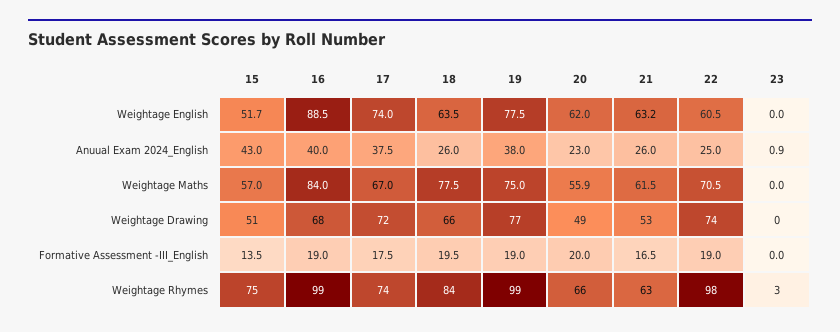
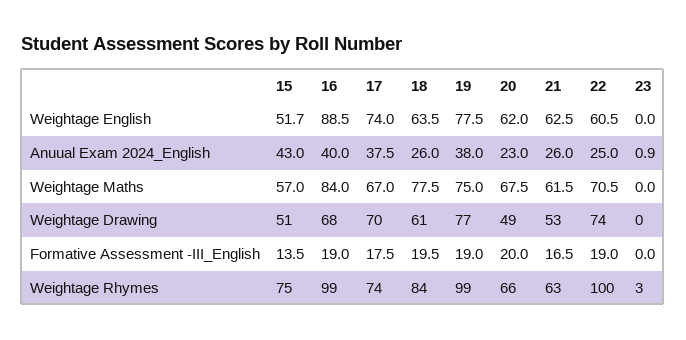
21, Weightage English: 63.2 -> 62.5
20, Weightage Maths: 55.9 -> 67.5
17, Weightage Drawing: 72 -> 70
18, Weightage Drawing: 66 -> 61
22, Weightage Rhymes: 98 -> 100

